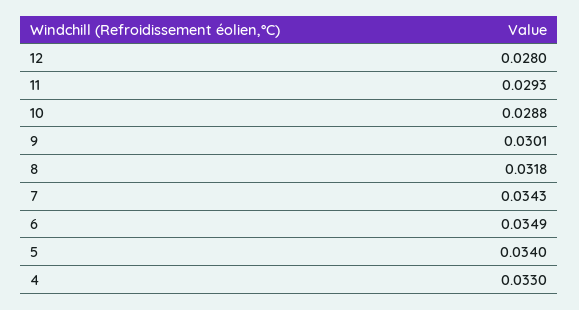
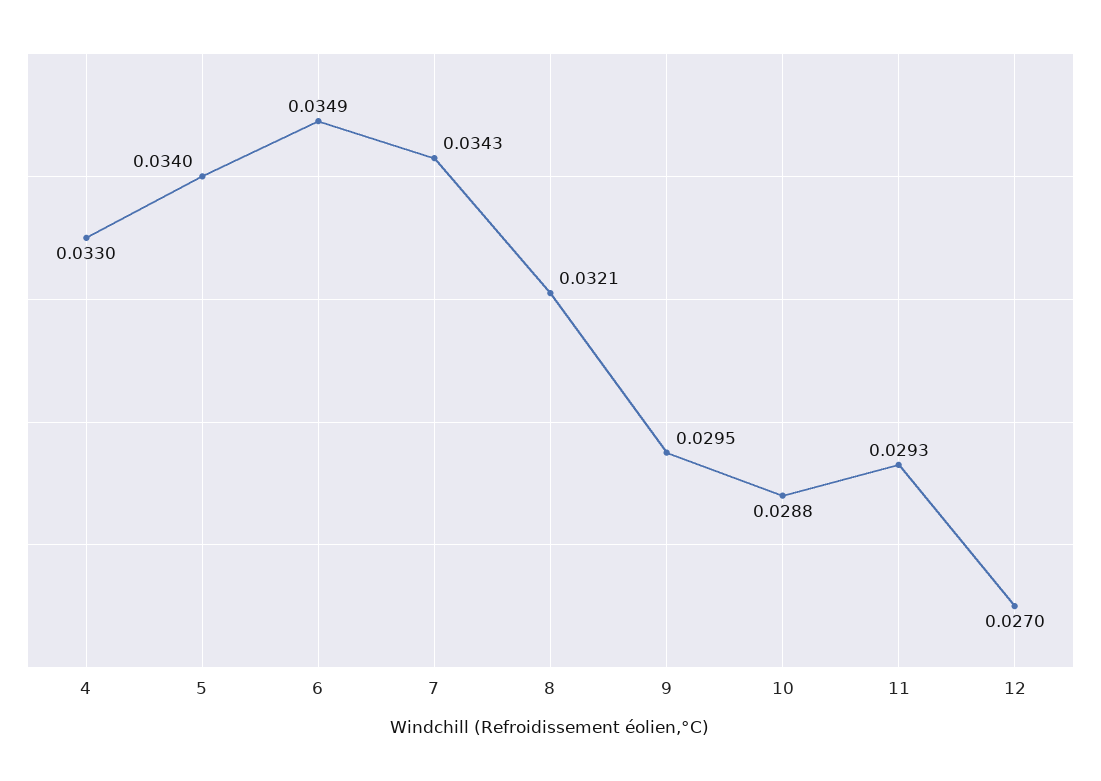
12: 0.028 -> 0.027
9: 0.0301 -> 0.0295
8: 0.0318 -> 0.0321

